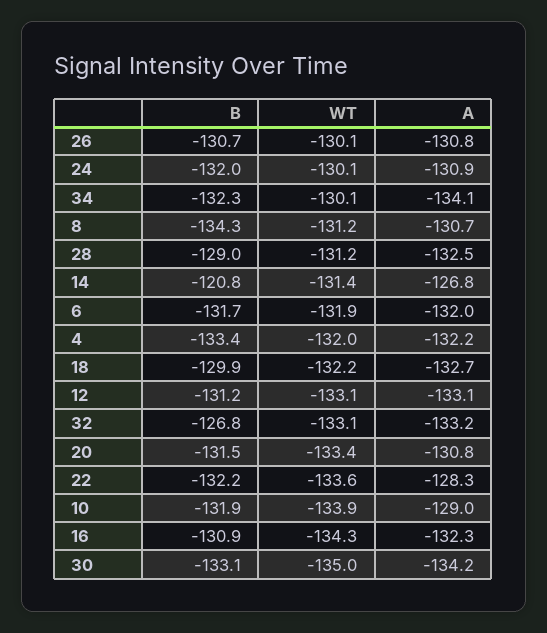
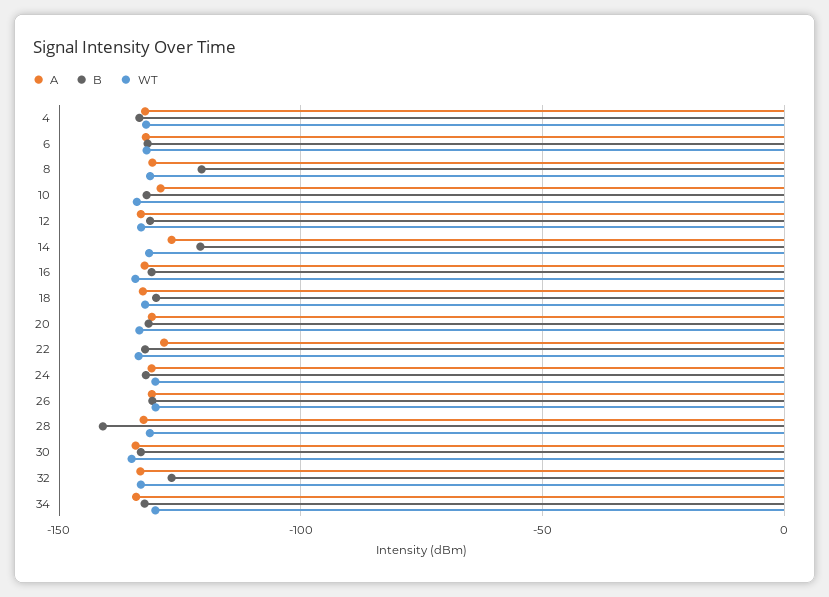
B, 8: -134.3 -> -120
B, 28: -129 -> -140

